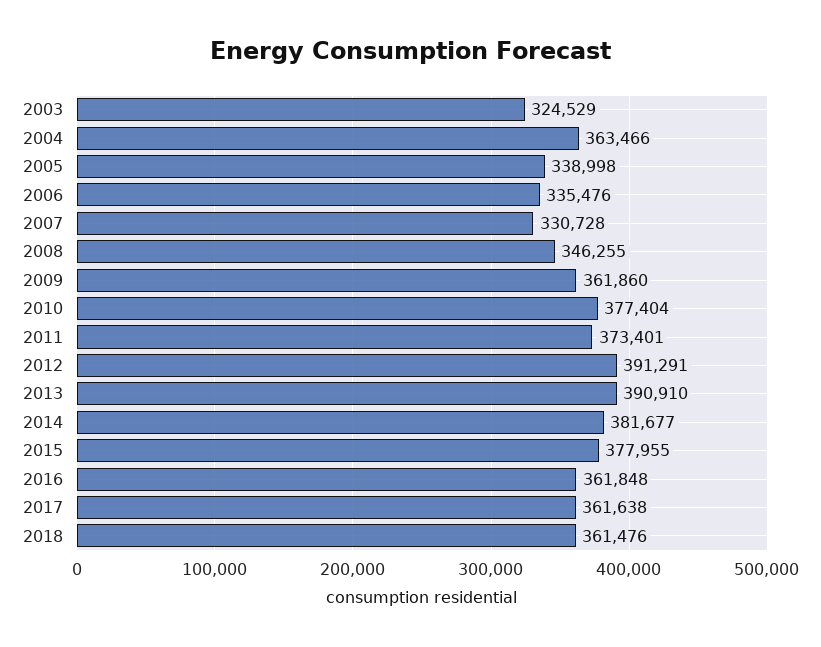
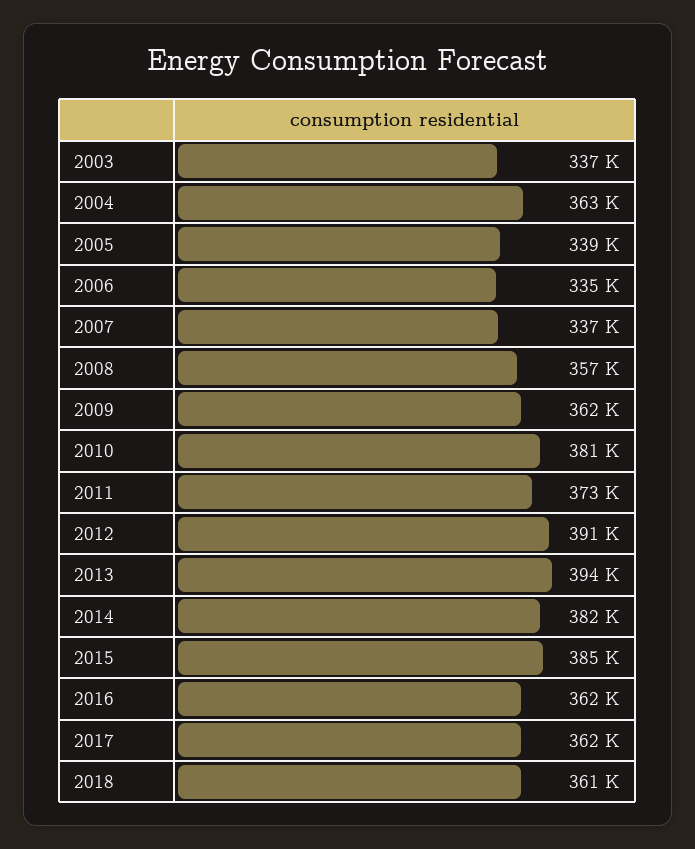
2003: 324529 -> 337000
2007: 330728 -> 337000
2008: 346255 -> 357000
2010: 377404 -> 381000
2013: 390910 -> 394000
2015: 377955 -> 385000

